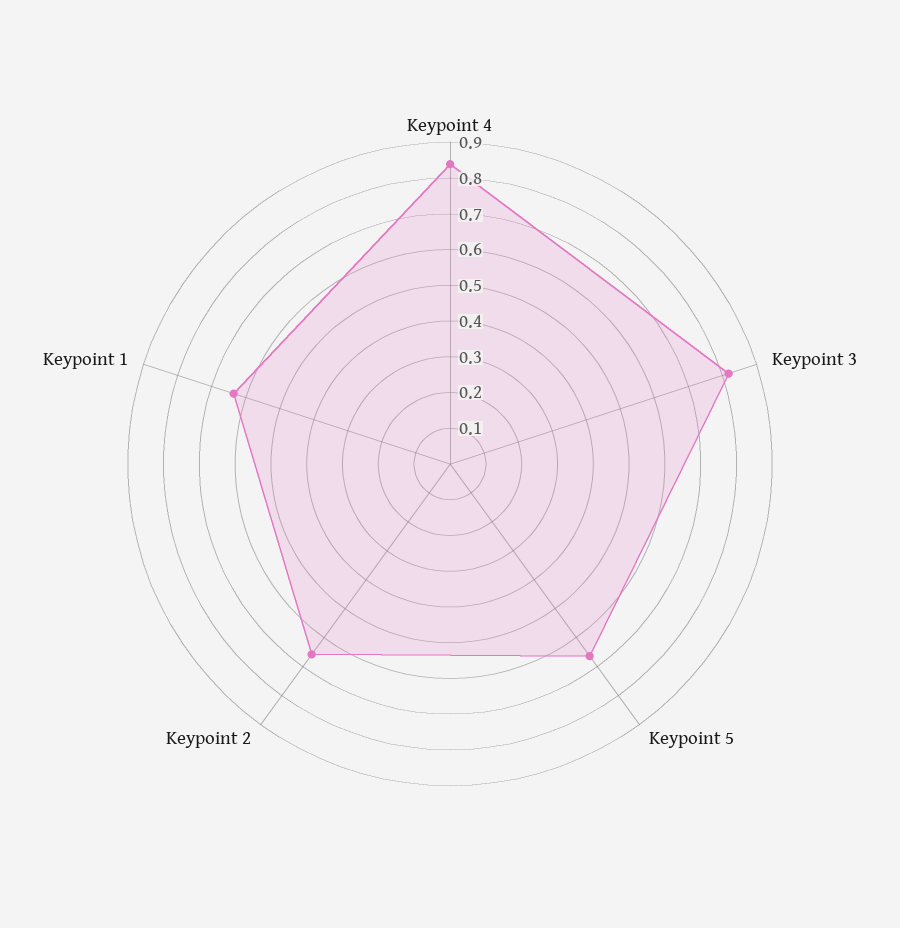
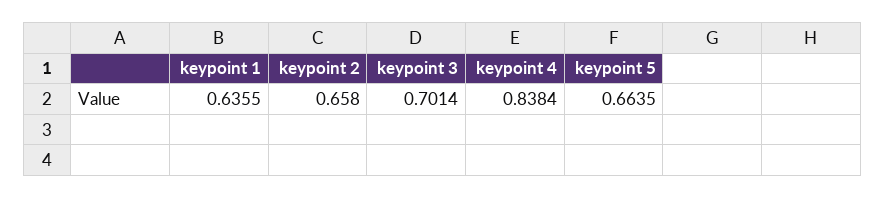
Keypoint 3: 0.825 -> 0.7014

